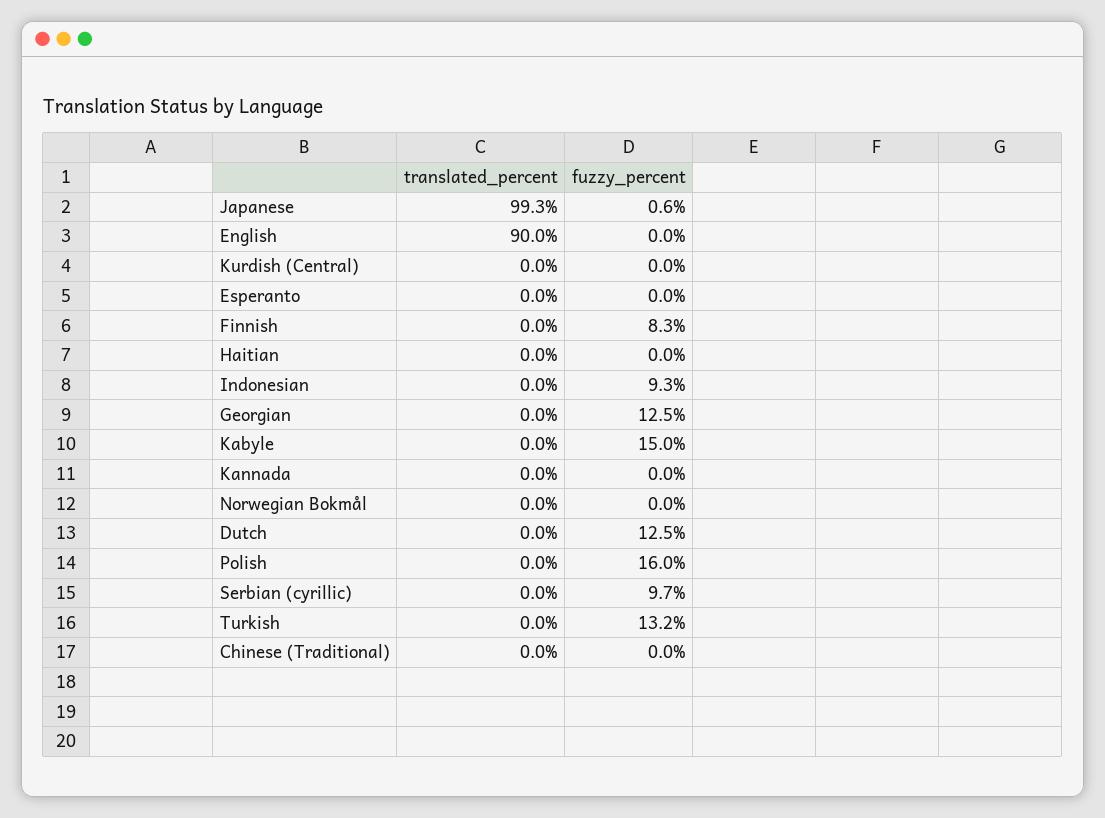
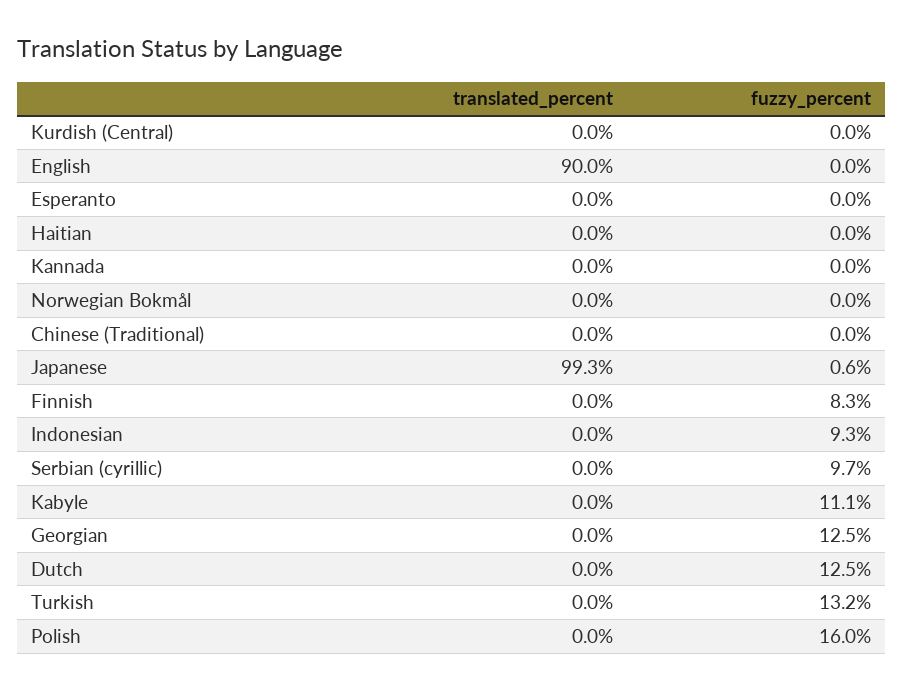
fuzzy_percent, Kabyle: 15 -> 11.1

